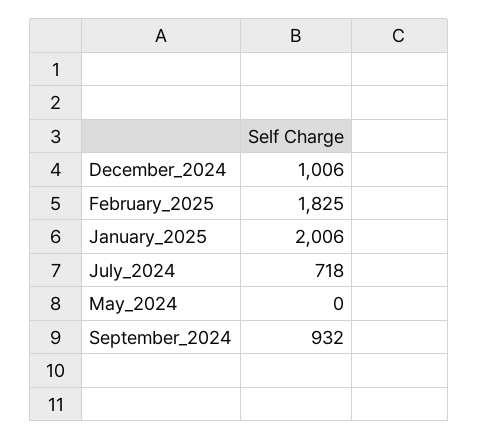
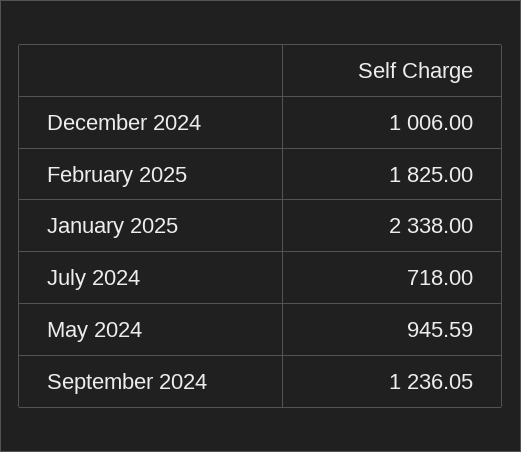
January_2025: 2006 -> 2338
May_2024: 0 -> 945.59
September_2024: 932 -> 1236.05

